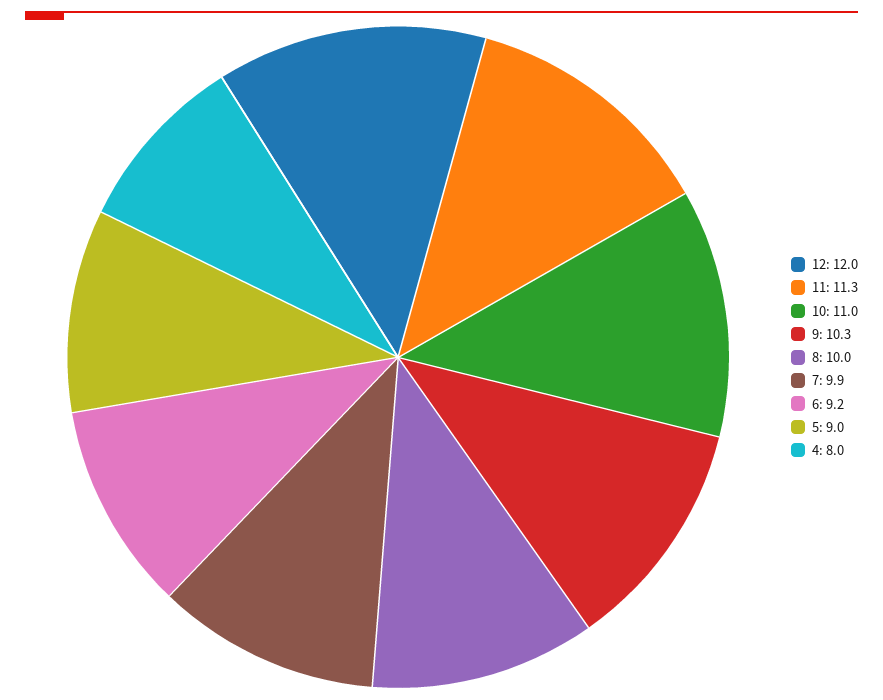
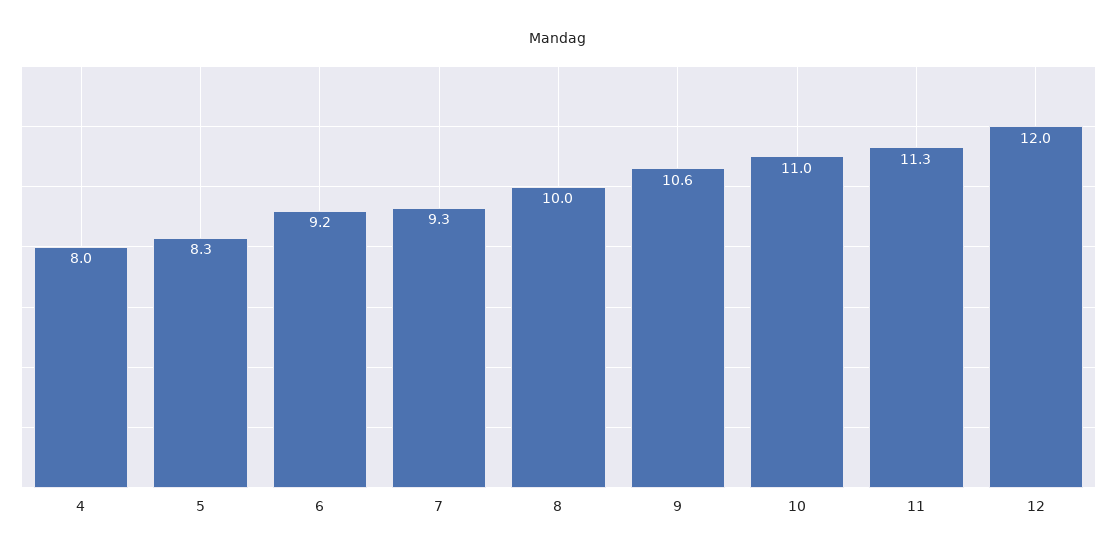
9: 10.3 -> 10.6
7: 9.9 -> 9.3
5: 9 -> 8.3

